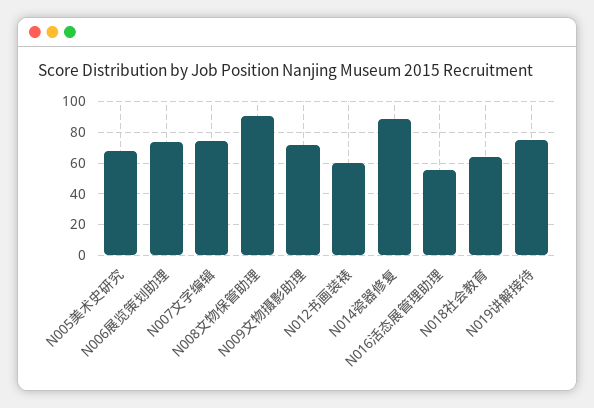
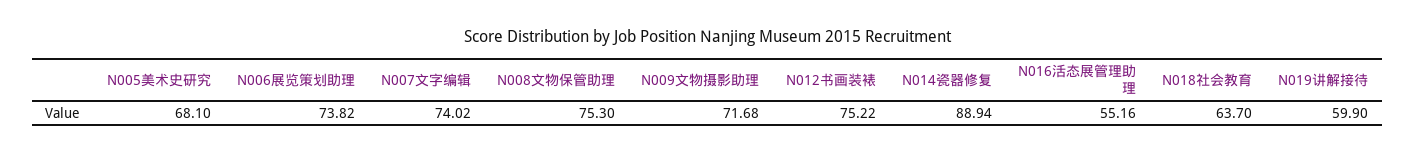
N008文物保管助理: 90 -> 75.3
N012书画装裱: 60 -> 75.22
N019讲解接待: 75 -> 59.9

